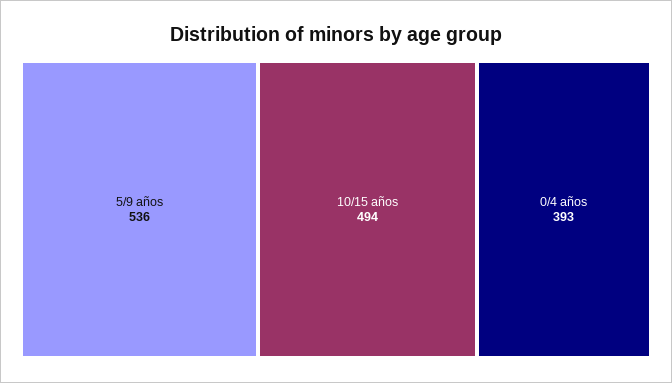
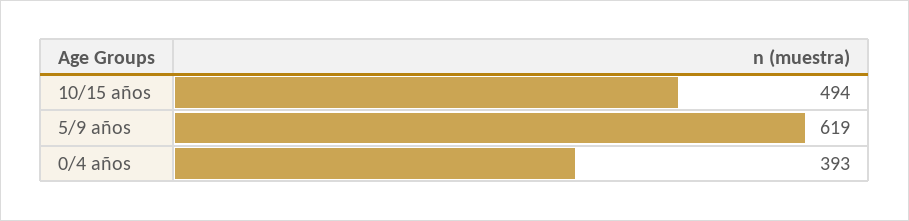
5/9 años: 536 -> 619

